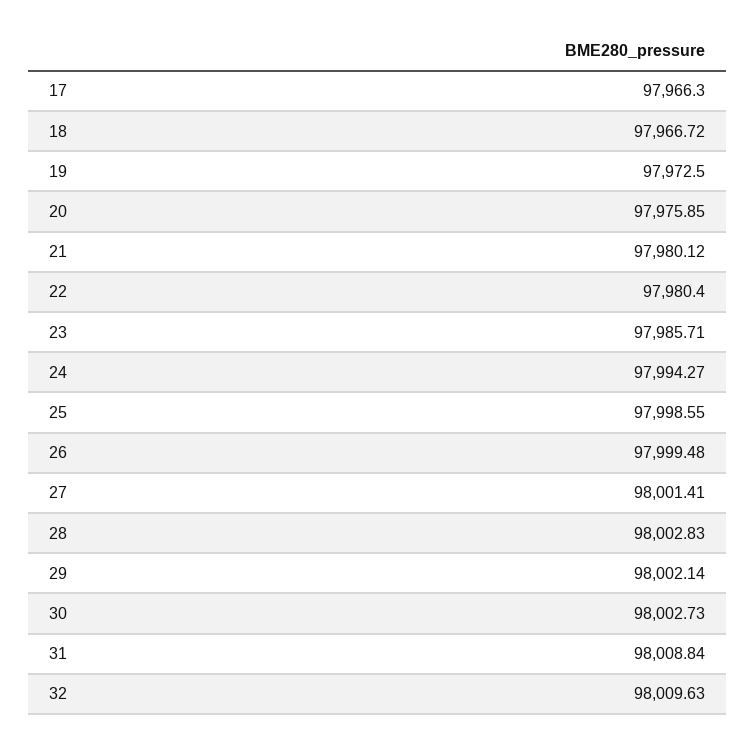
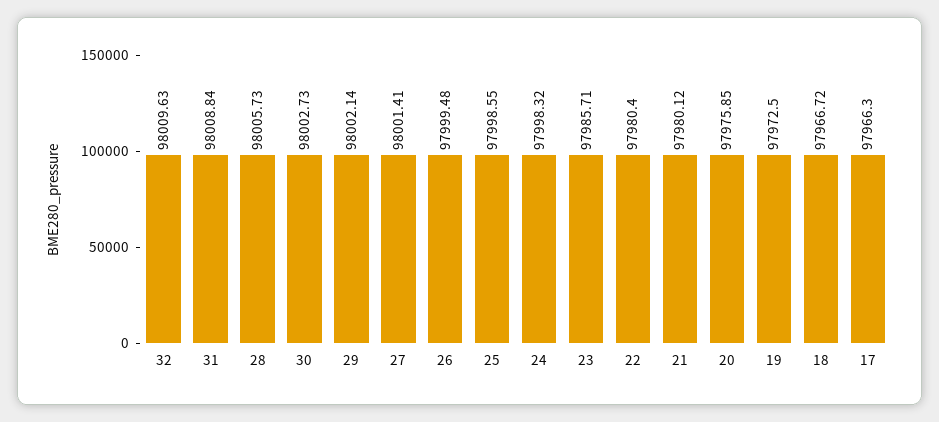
24: 97994.27 -> 97998.32
28: 98002.83 -> 98005.73

